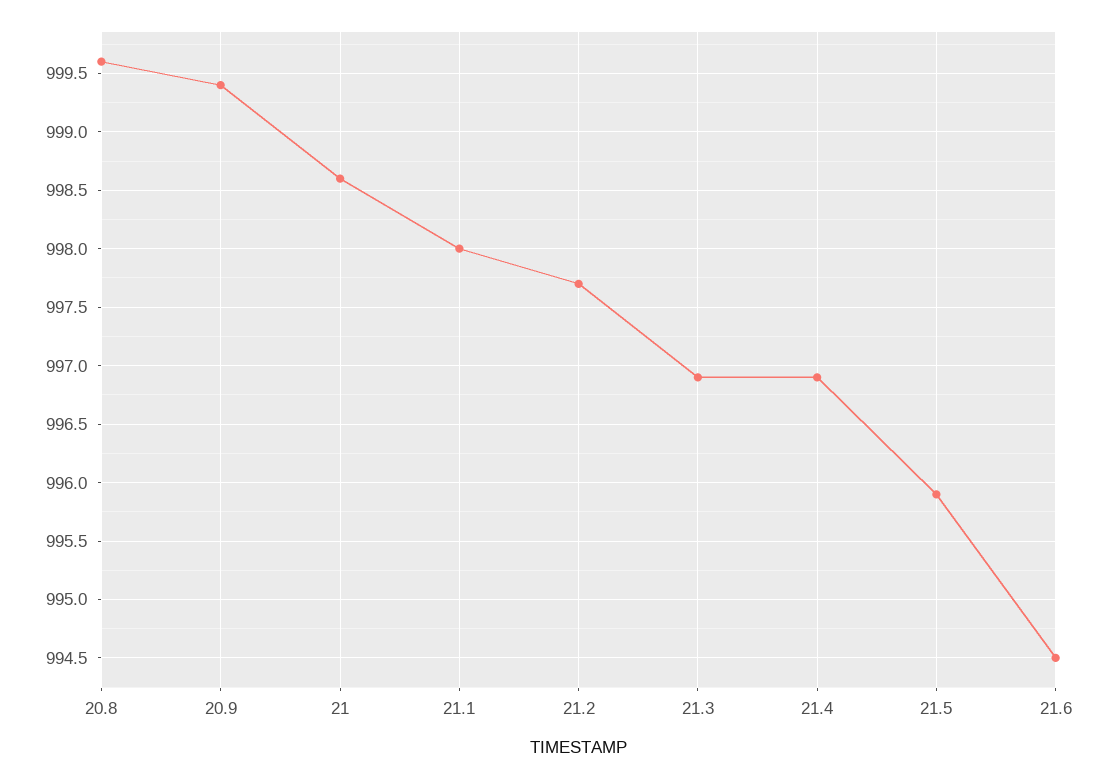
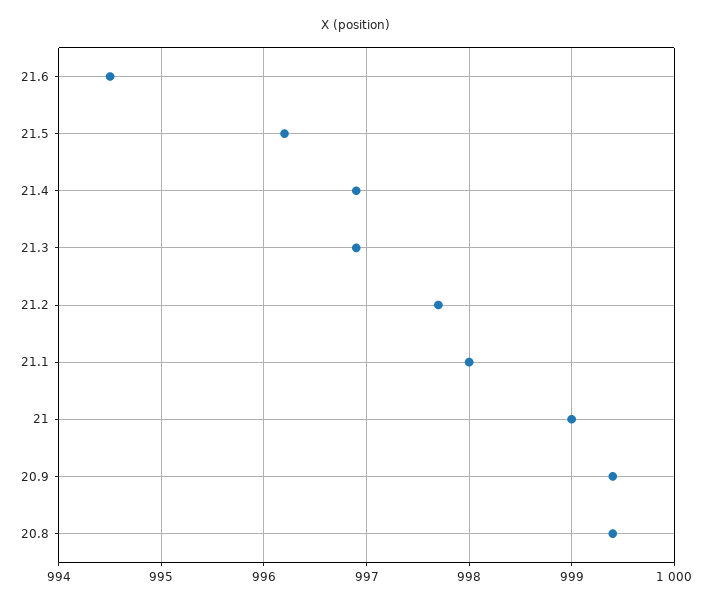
20.8: 999.6 -> 999.4
21: 998.6 -> 999
21.5: 995.9 -> 996.2

